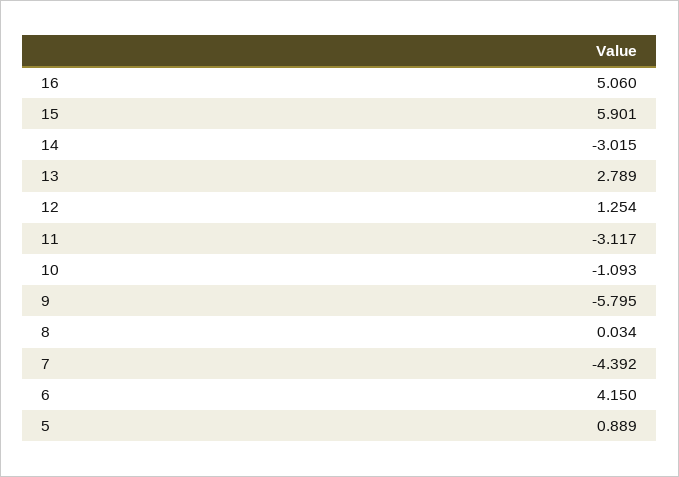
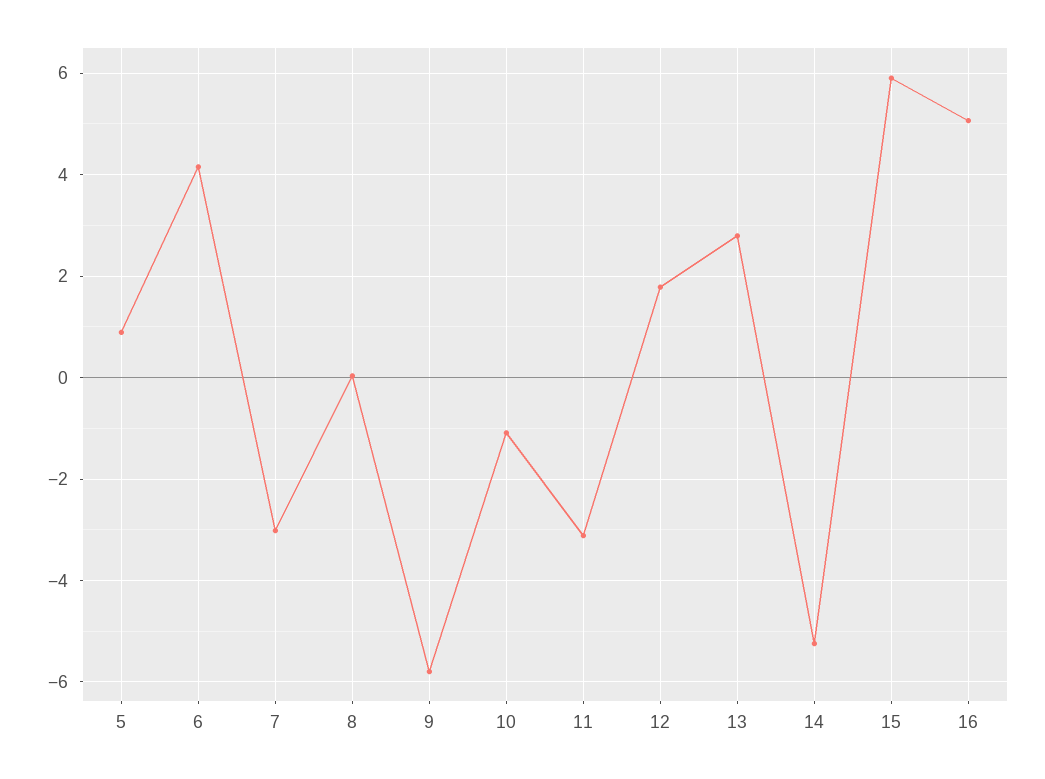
14: -3.015 -> -5.2
12: 1.254 -> 1.8
7: -4.392 -> -3

